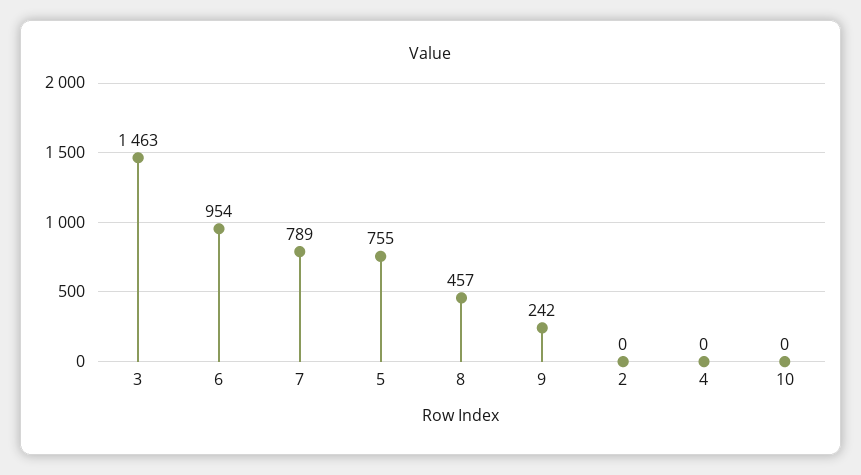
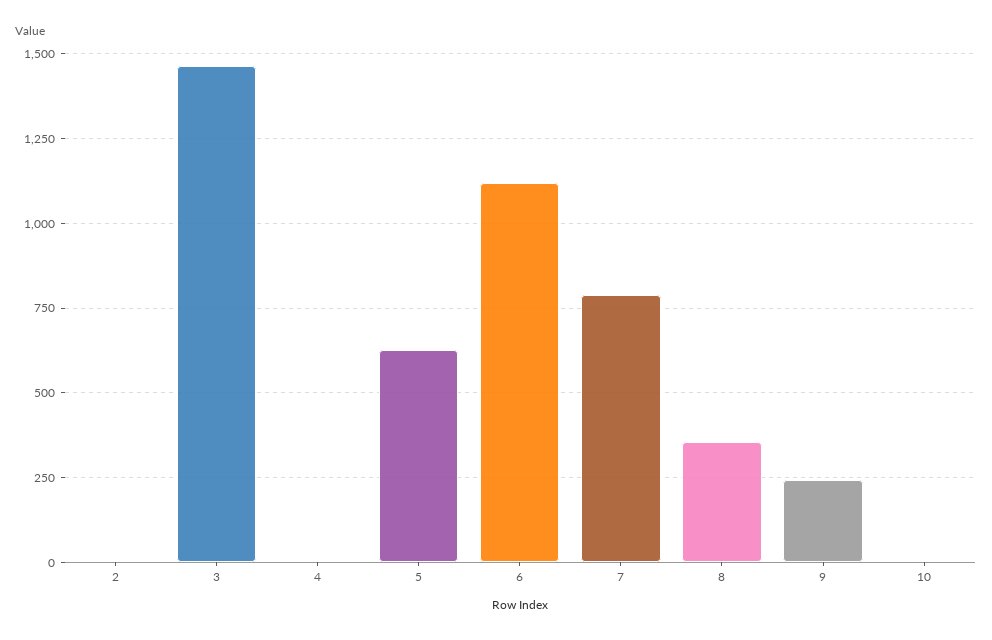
6: 954 -> 1125
5: 755 -> 625
8: 457 -> 350

